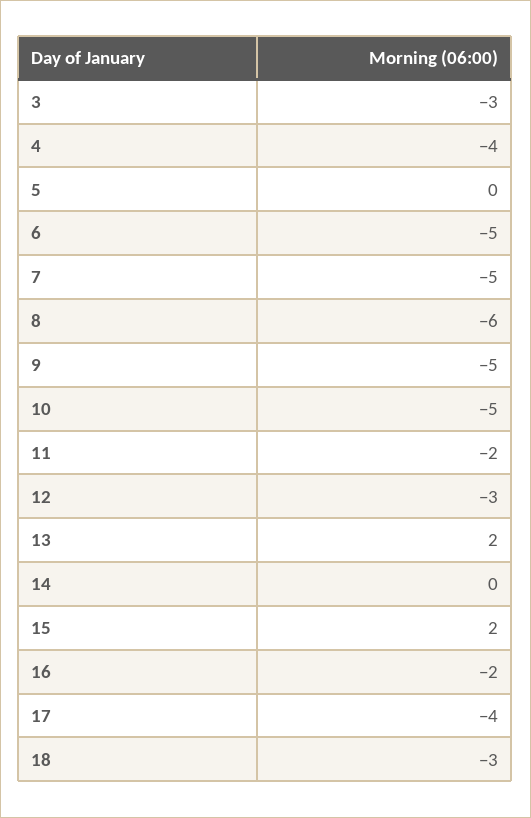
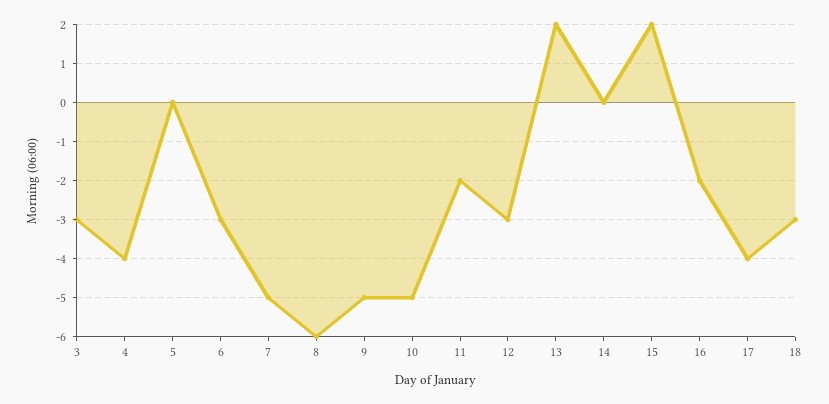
6: -5 -> -3

